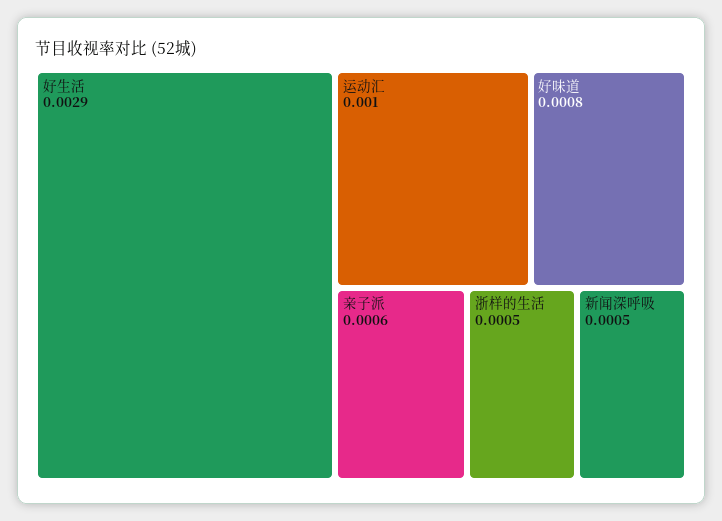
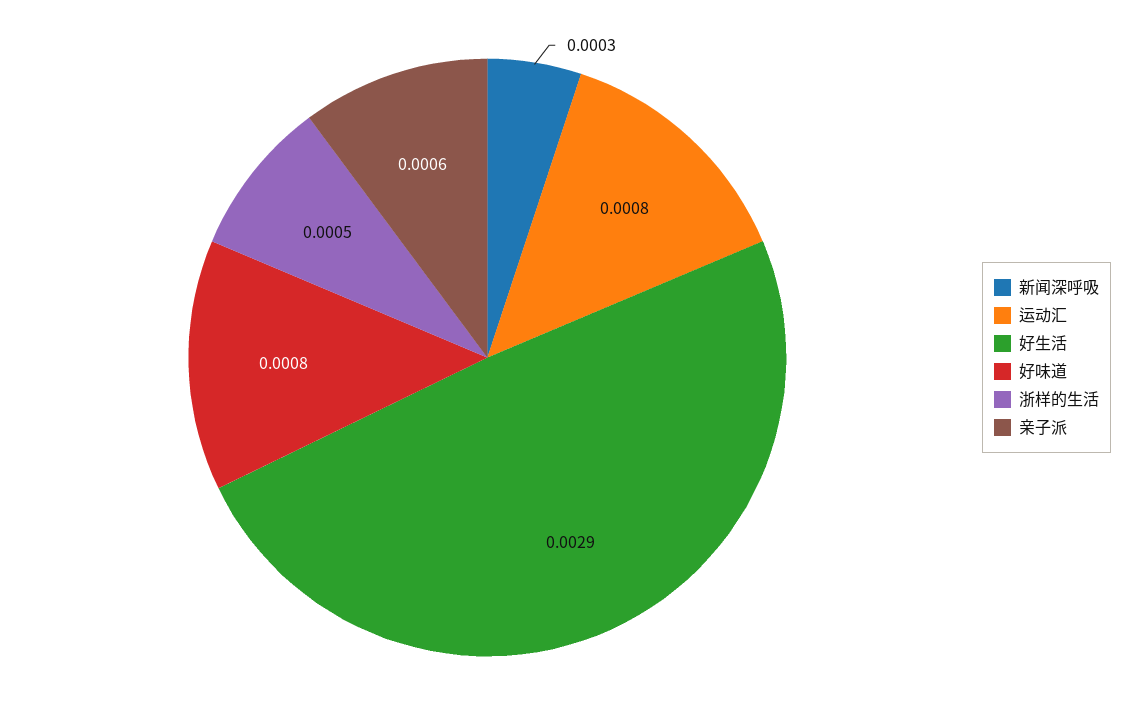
运动汇: 0.001 -> 0.0008
新闻深呼吸: 0.0005 -> 0.0003

